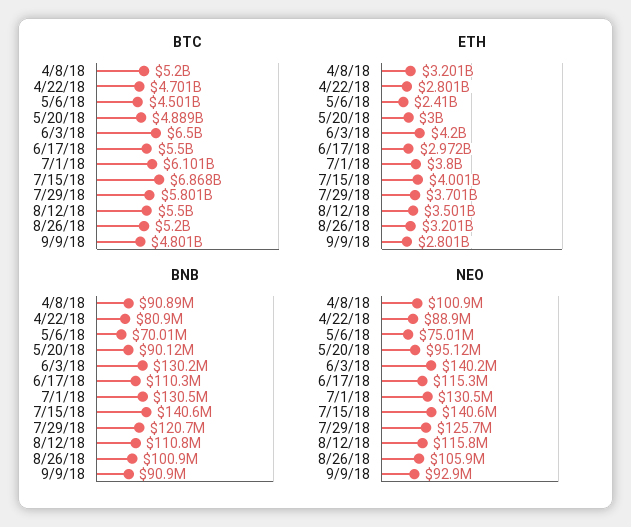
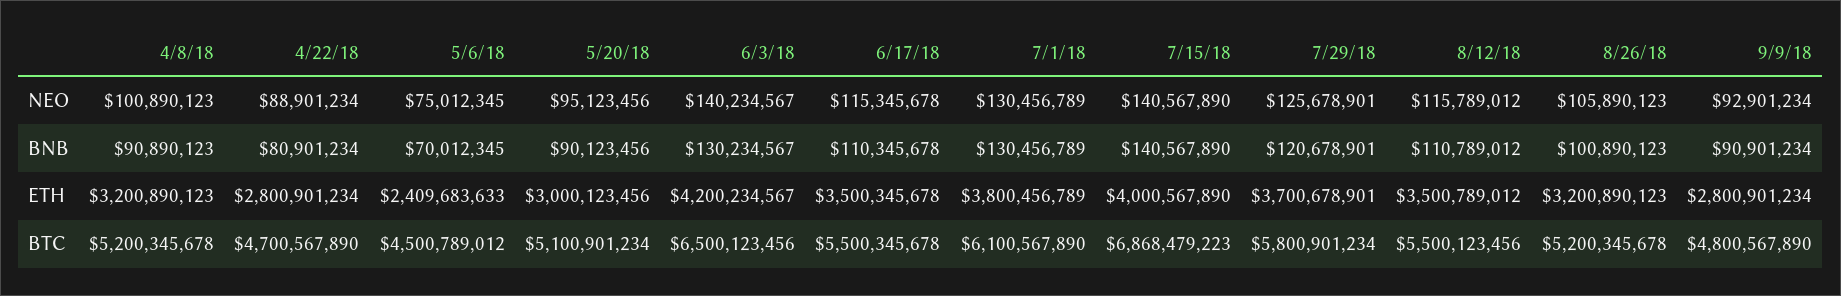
BTC, 5/20/18: 4889000000 -> 5100901234
ETH, 6/17/18: 2972000000 -> 3500345678

